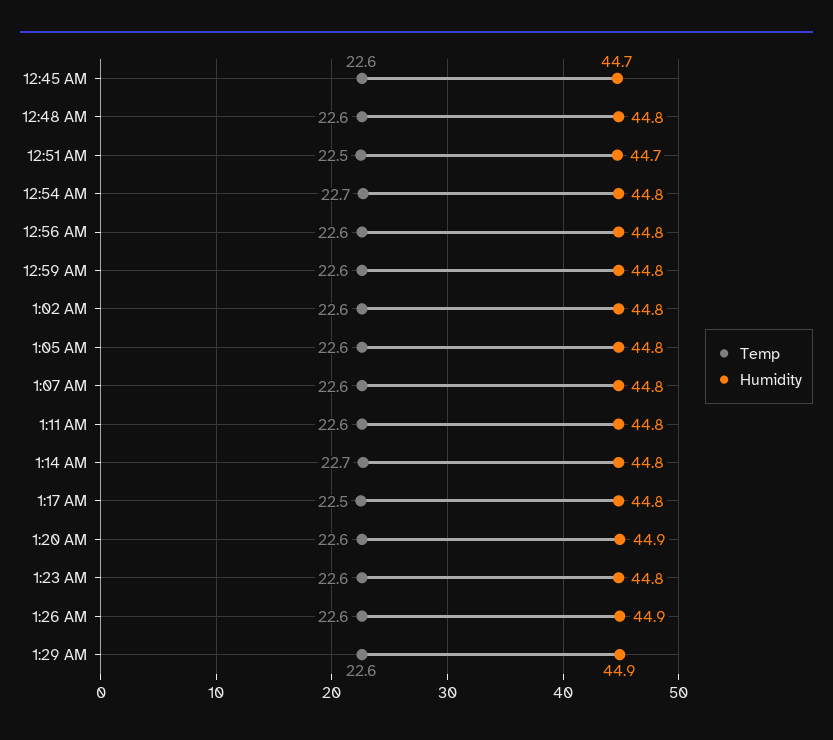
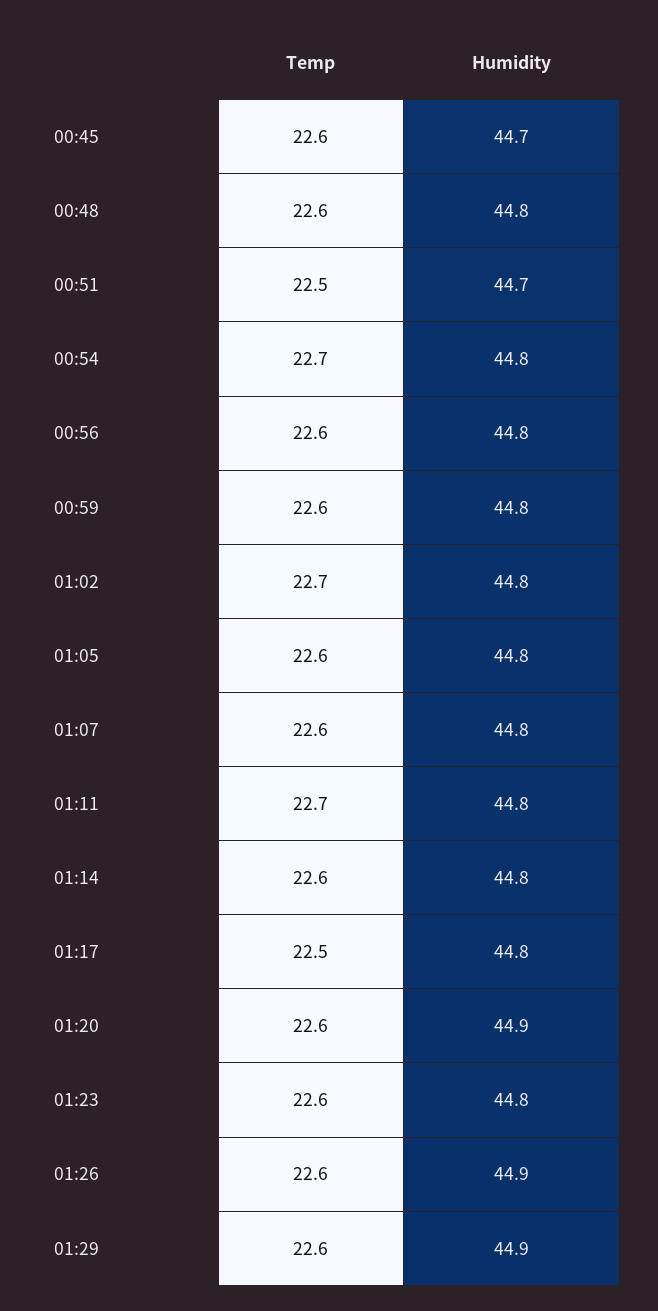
Temp, 1:02 AM: 22.6 -> 22.7
Temp, 1:11 AM: 22.6 -> 22.7
Temp, 1:14 AM: 22.7 -> 22.6

